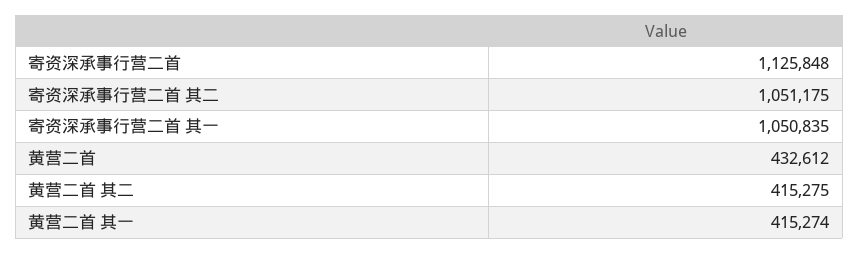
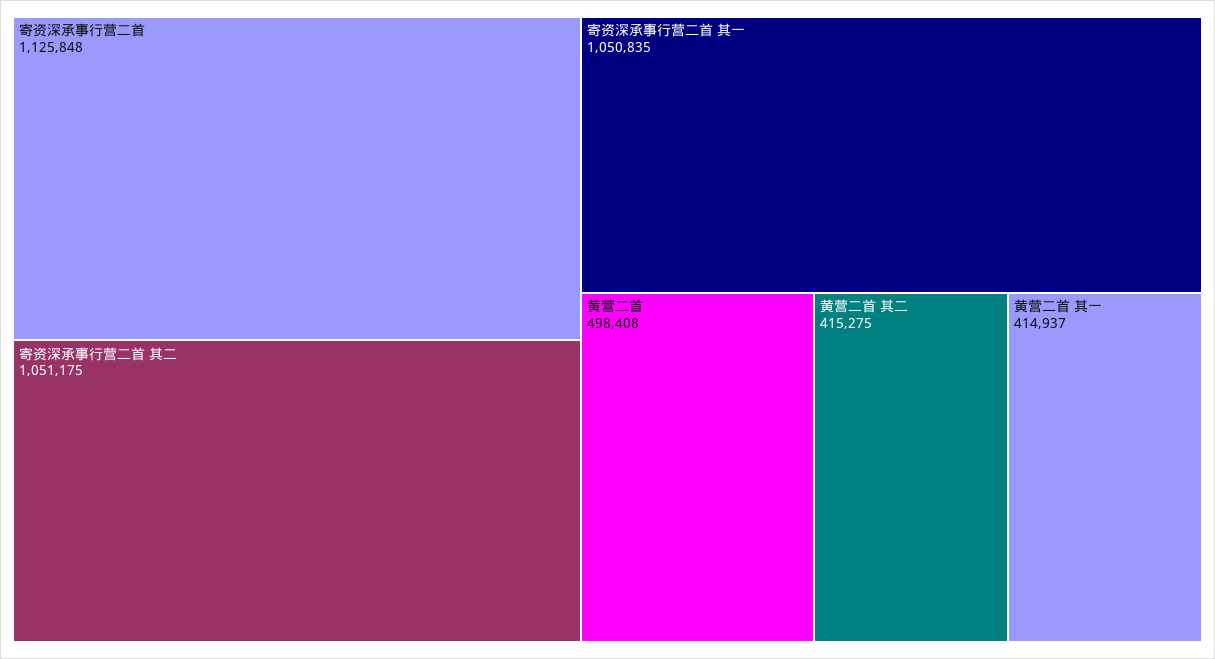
黄营二首: 432612 -> 498408
黄营二首 其一: 415274 -> 414937

